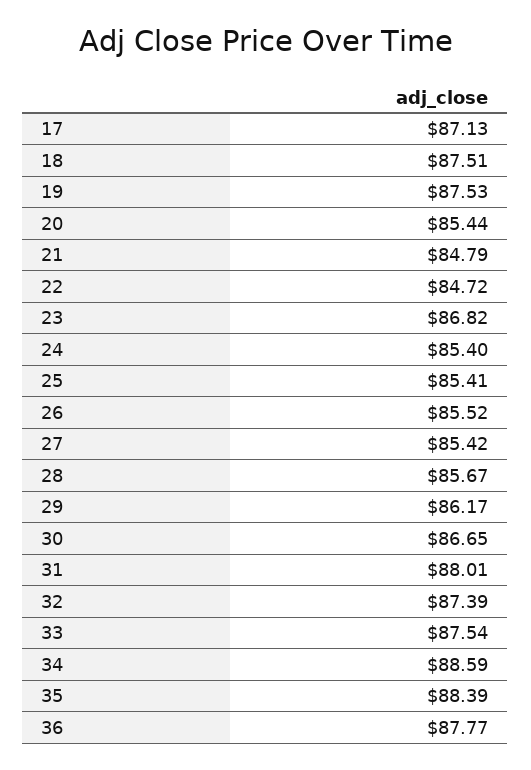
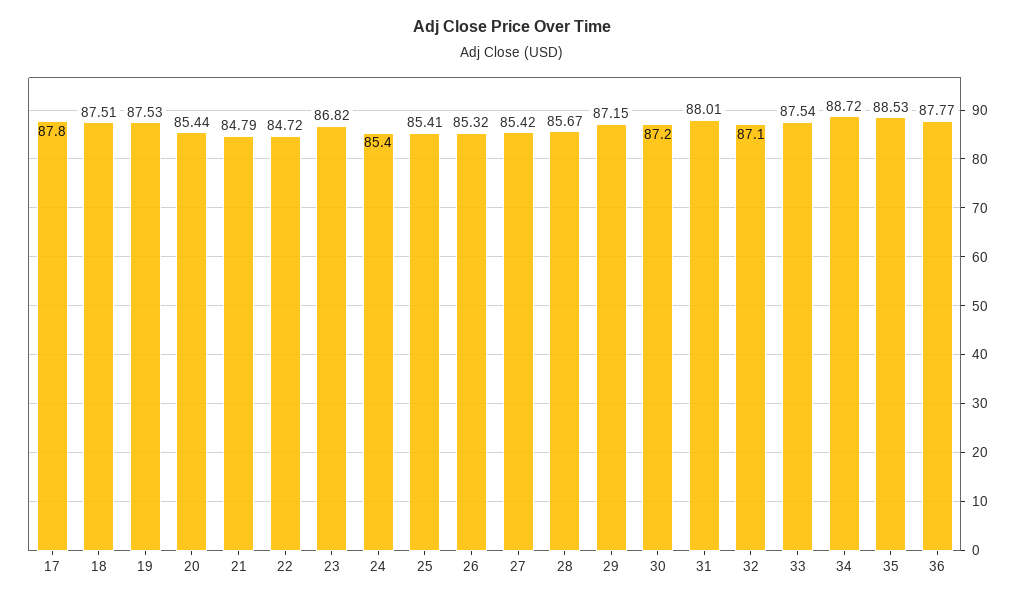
17: 87.13 -> 87.8
26: 85.52 -> 85.32
29: 86.17 -> 87.15
30: 86.65 -> 87.2
32: 87.39 -> 87.1
34: 88.59 -> 88.72
35: 88.39 -> 88.53

